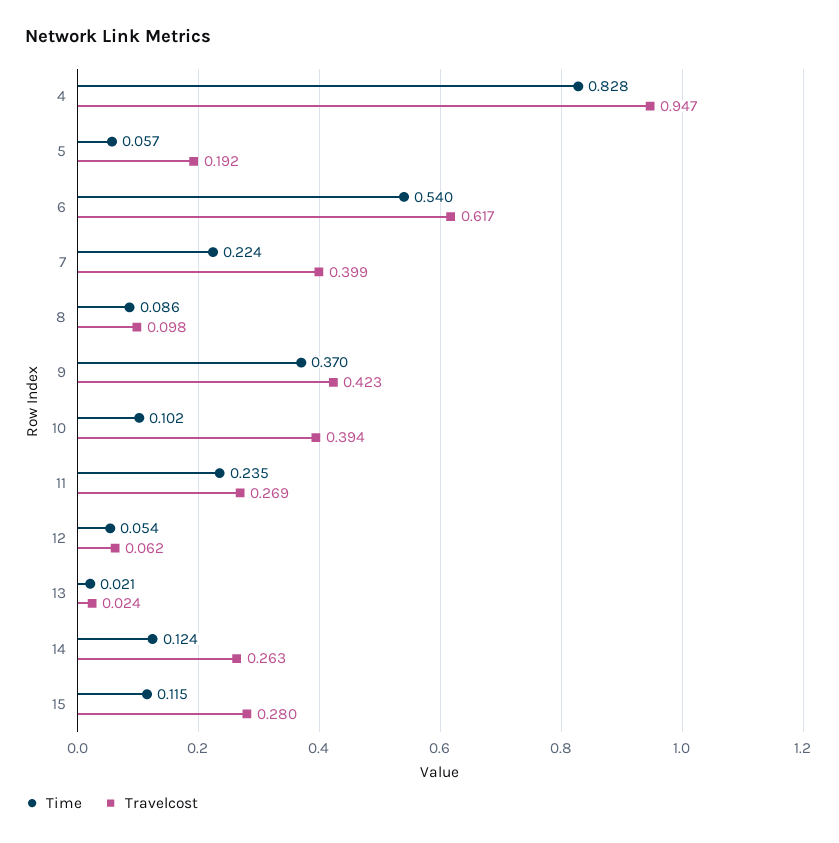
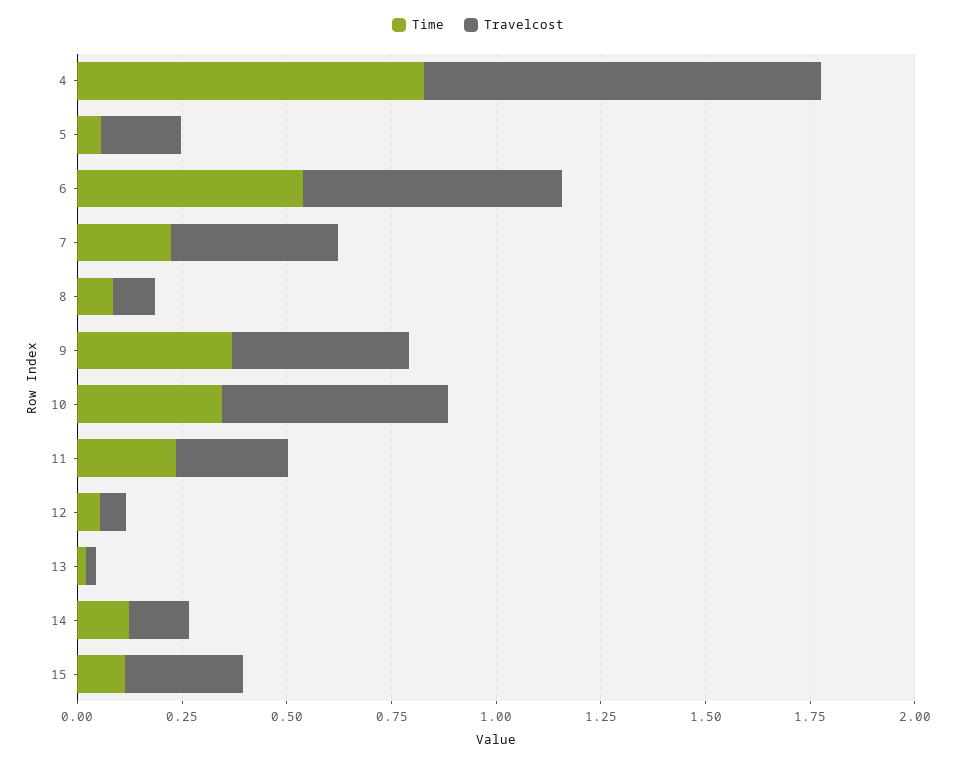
Time, 10: 0.102 -> 0.35
Travelcost, 10: 0.394 -> 0.55
Travelcost, 14: 0.263 -> 0.15

